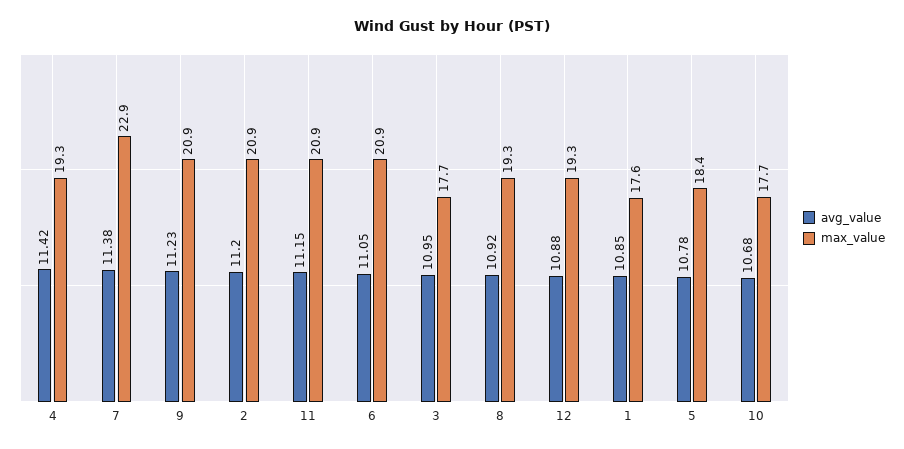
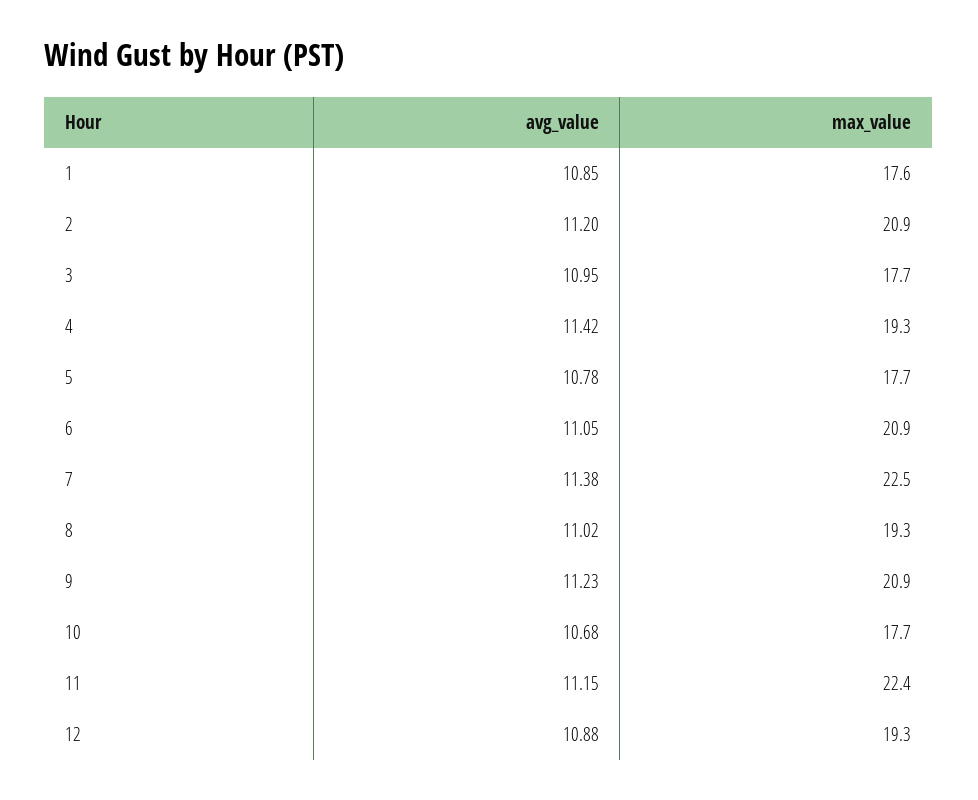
max_value, 7: 22.9 -> 22.5
max_value, 11: 20.9 -> 22.4
avg_value, 8: 10.92 -> 11.02
max_value, 5: 18.4 -> 17.7

